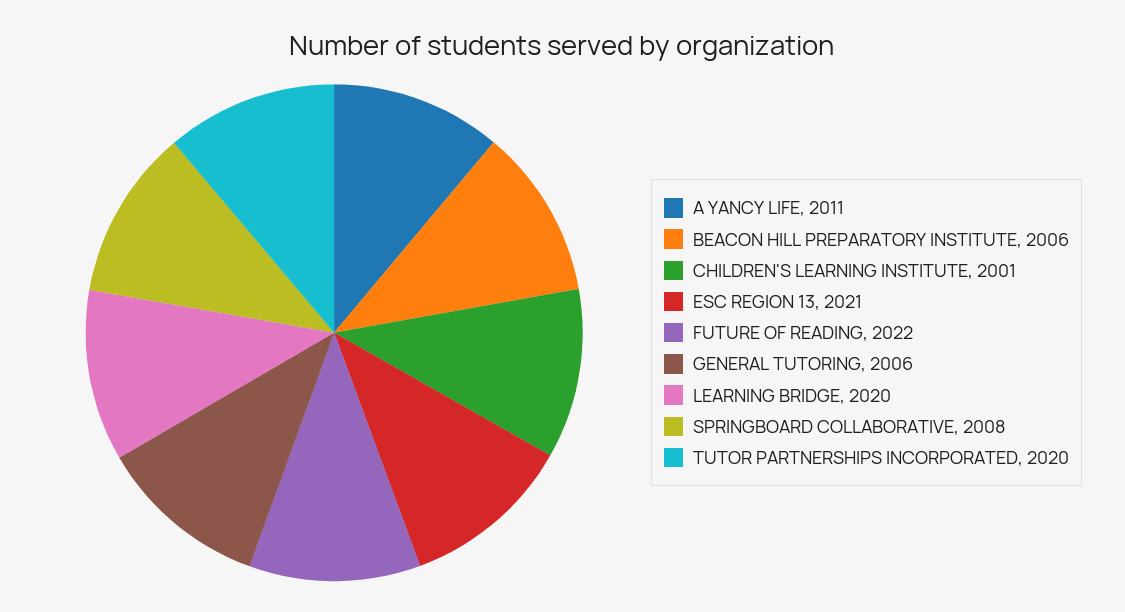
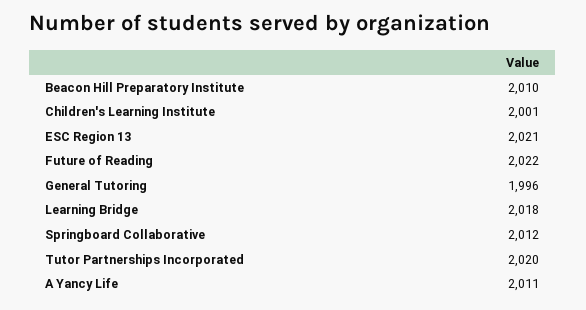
BEACON HILL PREPARATORY INSTITUTE: 2006 -> 2010
GENERAL TUTORING: 2006 -> 1996
LEARNING BRIDGE: 2020 -> 2018
SPRINGBOARD COLLABORATIVE: 2008 -> 2012

